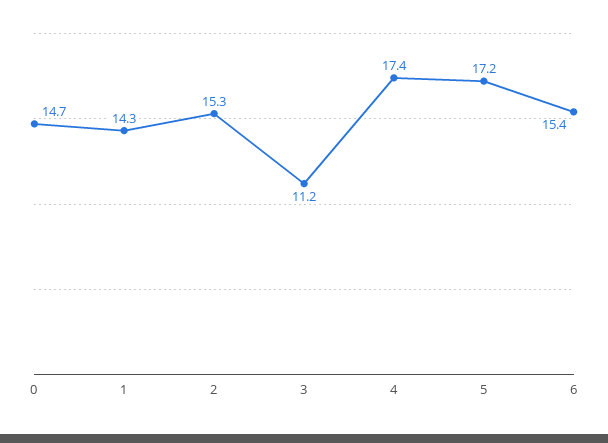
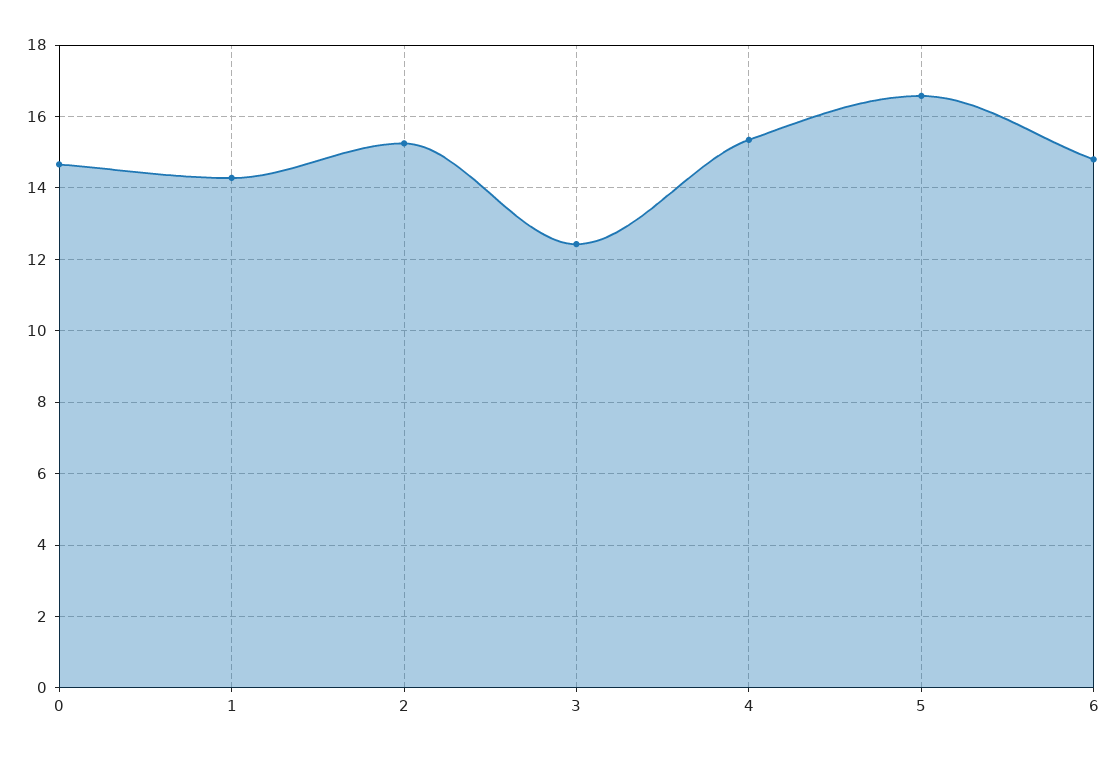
3: 11.2 -> 12.4
4: 17.4 -> 15.4
5: 17.2 -> 16.6
6: 15.4 -> 14.8

